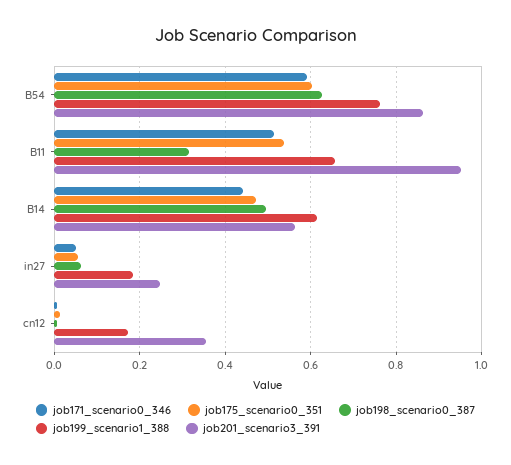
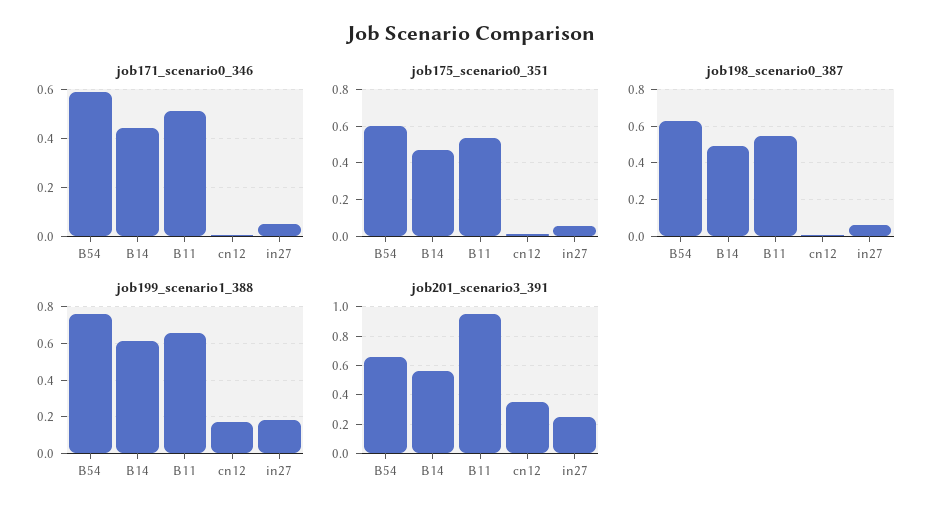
job201_scenario3_391, B54: 0.86 -> 0.65
job198_scenario0_387, B11: 0.32 -> 0.55

